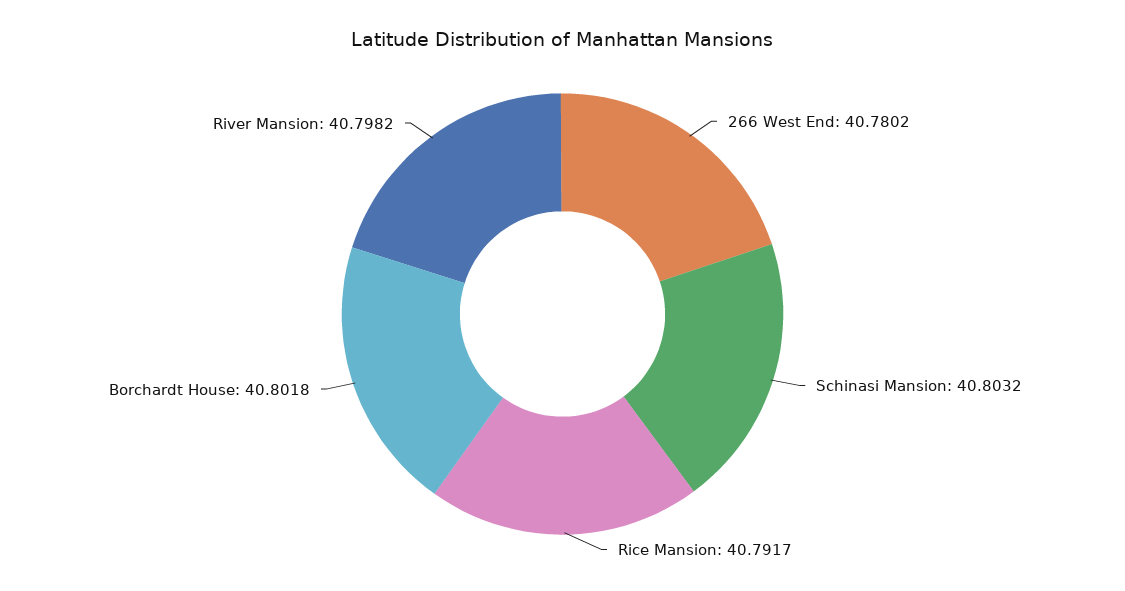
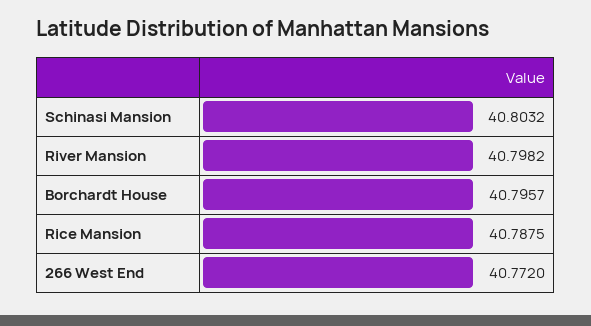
266 West End: 40.7802 -> 40.772
Rice Mansion: 40.7917 -> 40.7875
Borchardt House: 40.8018 -> 40.7957

